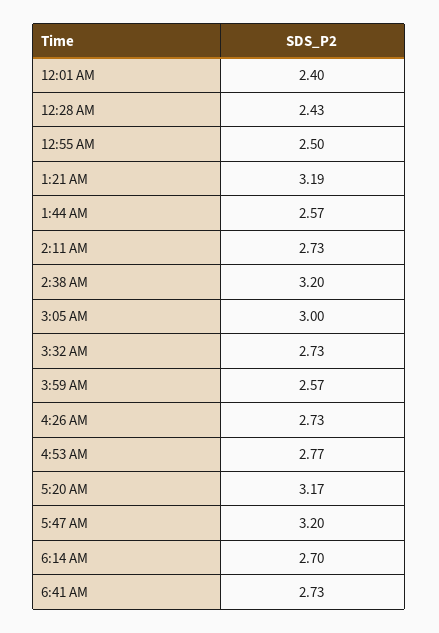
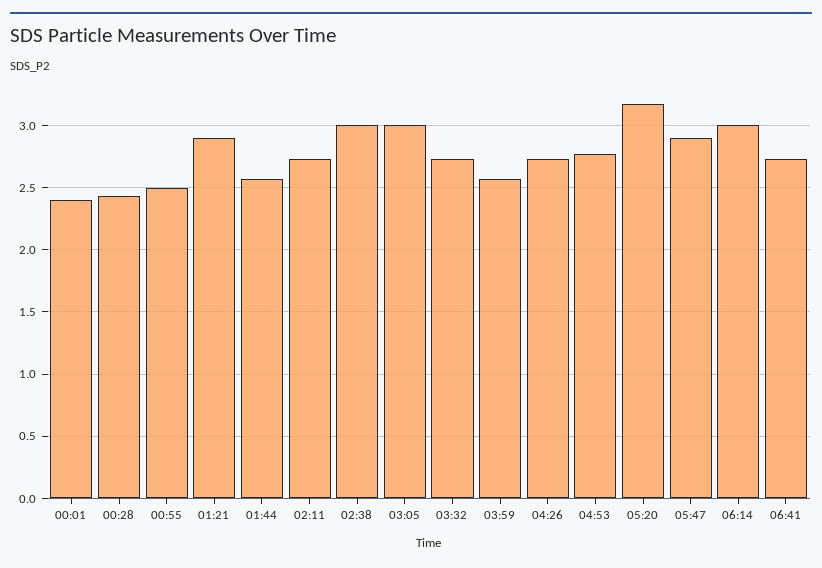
1:21 AM: 3.19 -> 2.9
2:38 AM: 3.2 -> 3
5:47 AM: 3.2 -> 2.9
6:14 AM: 2.7 -> 3

